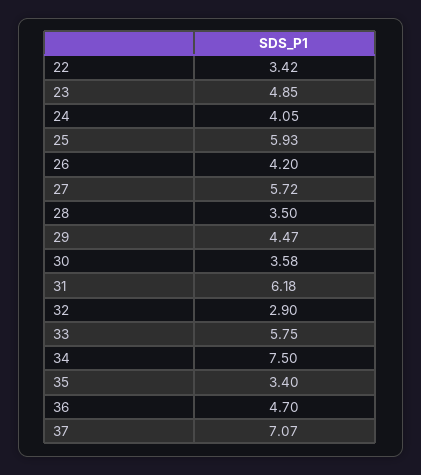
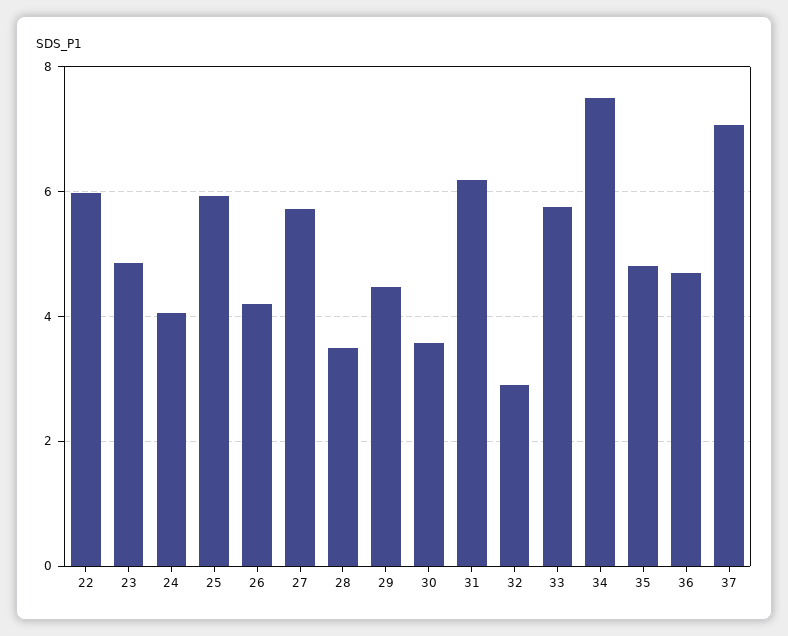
22: 3.42 -> 6
35: 3.4 -> 4.8

